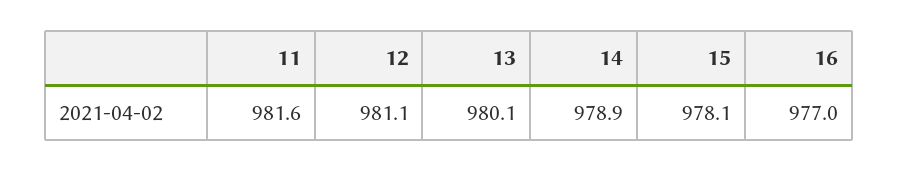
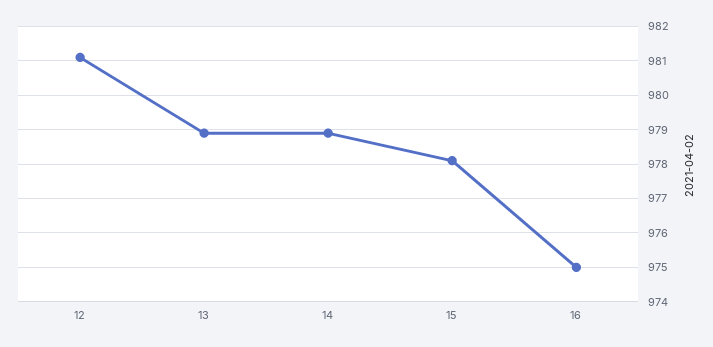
11: 981.6 -> none
13: 980.1 -> 979
16: 977 -> 975

